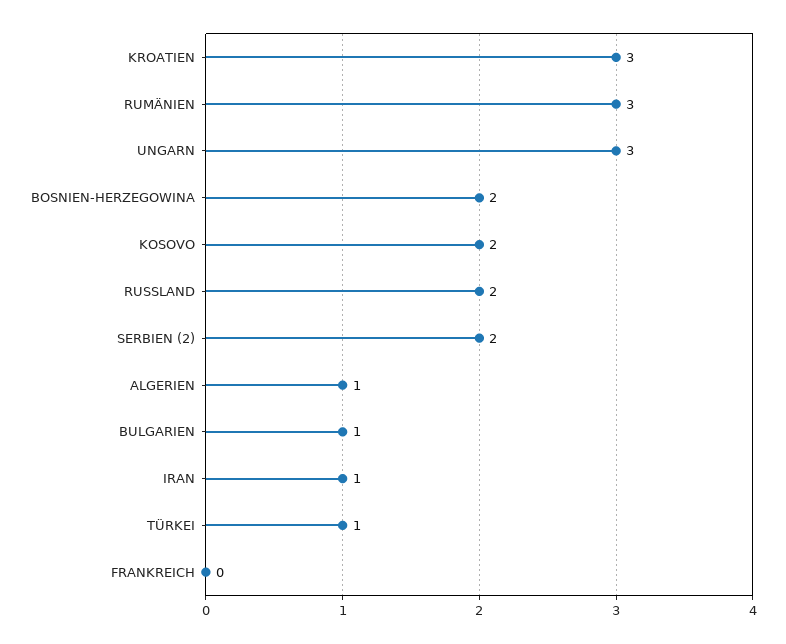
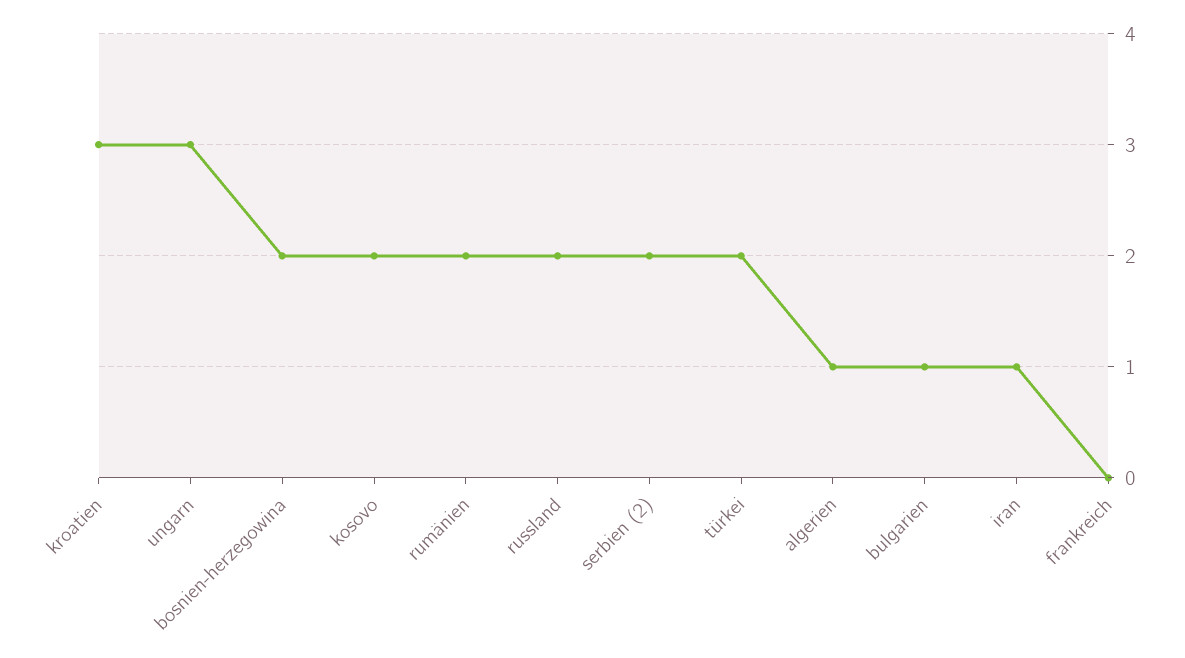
RUMÄNIEN: 3 -> 2
TÜRKEI: 1 -> 2

